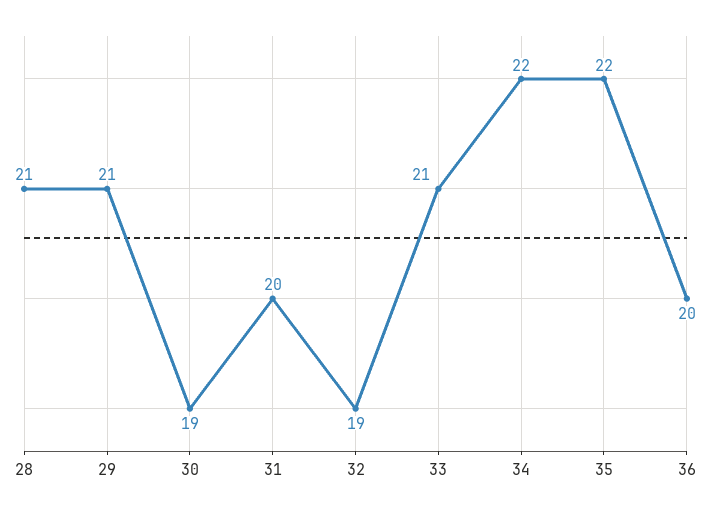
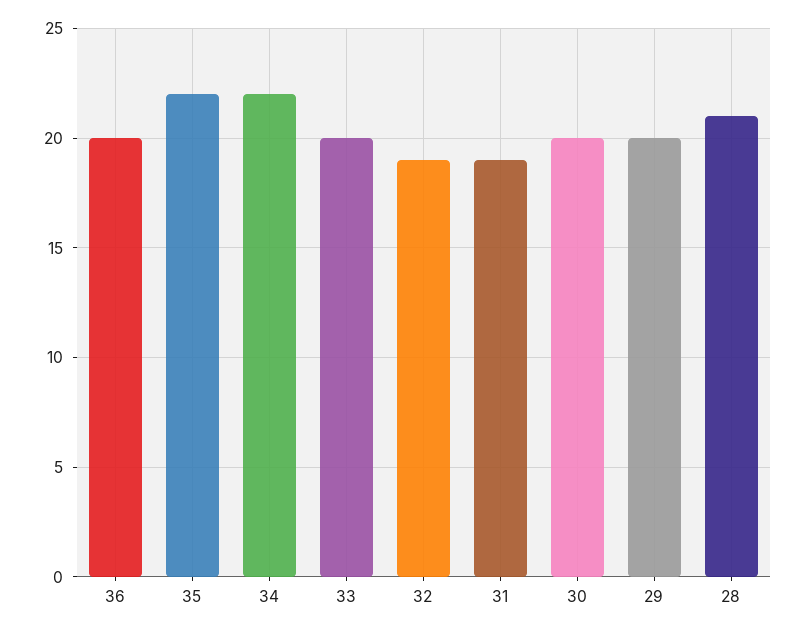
29: 21 -> 20
30: 19 -> 20
31: 20 -> 19
33: 21 -> 20

